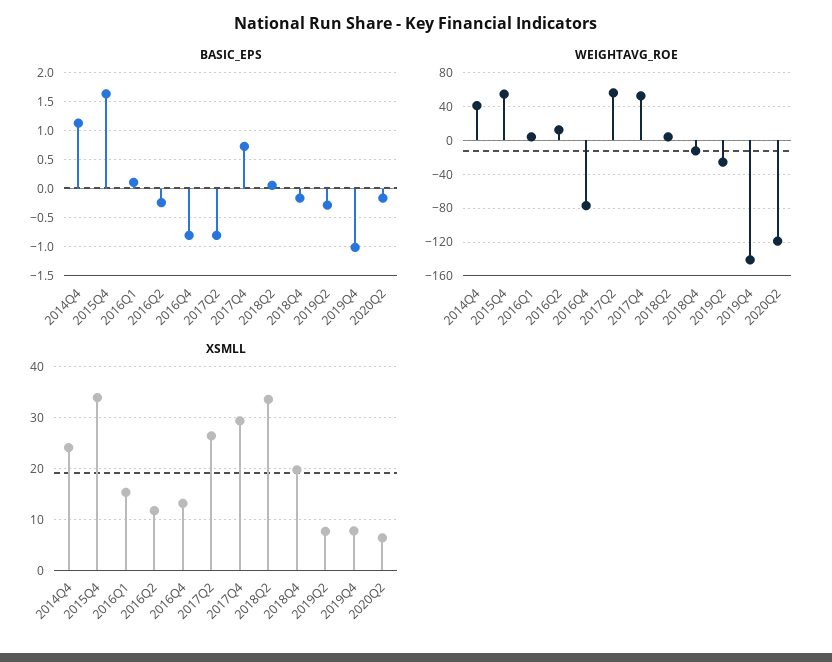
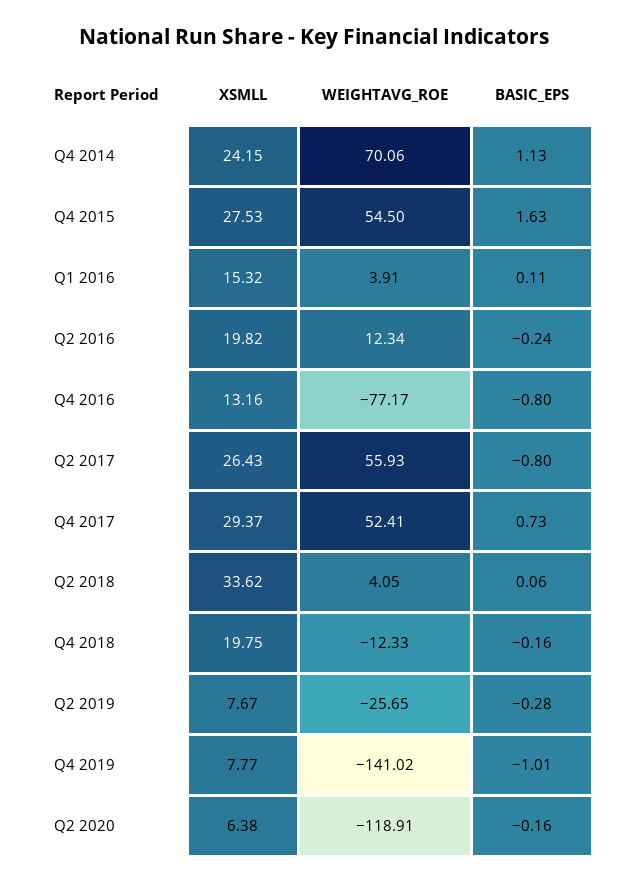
WEIGHTAVG_ROE, 2014Q4: 40 -> 70.06
XSMLL, 2015Q4: 34 -> 27.53
XSMLL, 2016Q2: 12 -> 19.82

